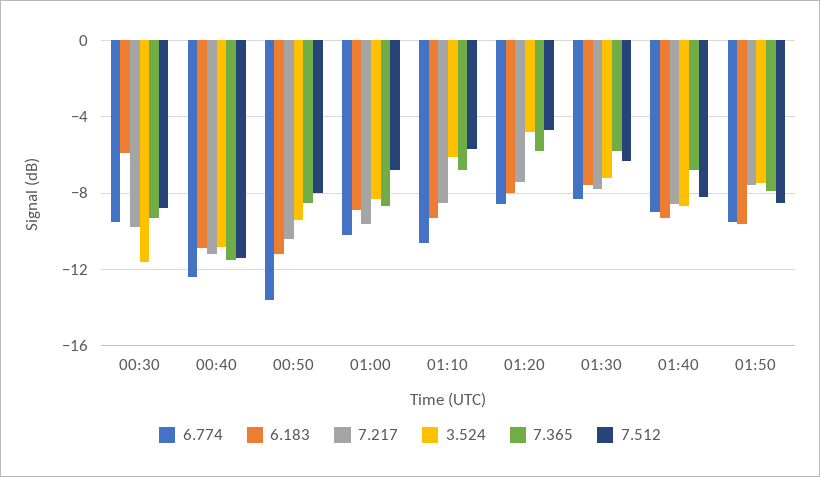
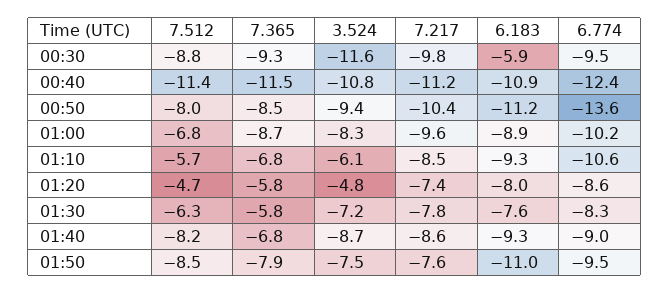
6.183, 01:50: -9.5 -> -11

